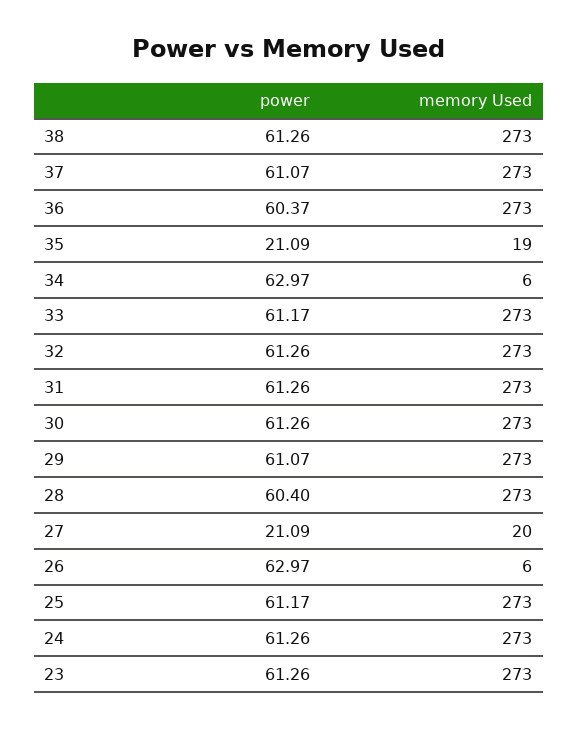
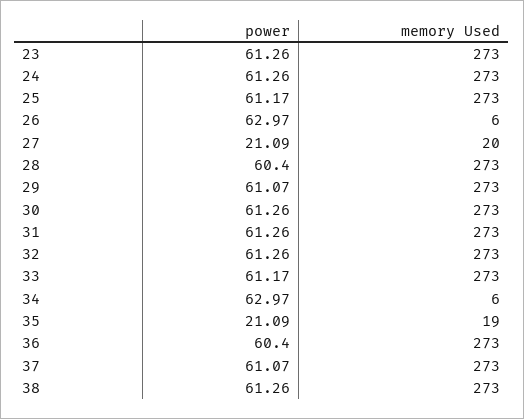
power, 36: 60.37 -> 60.4

